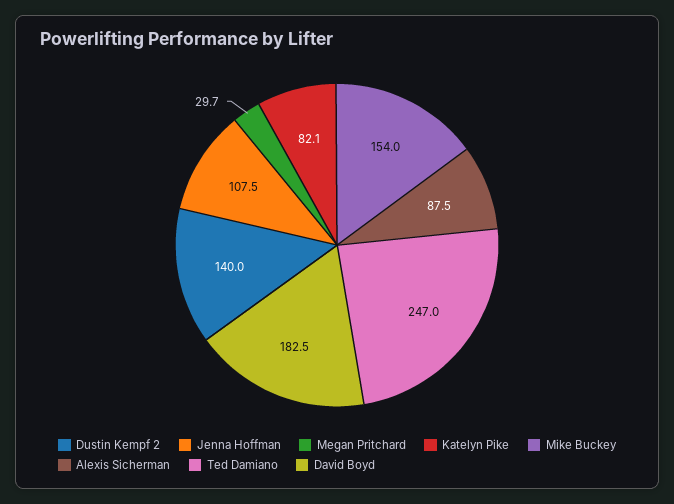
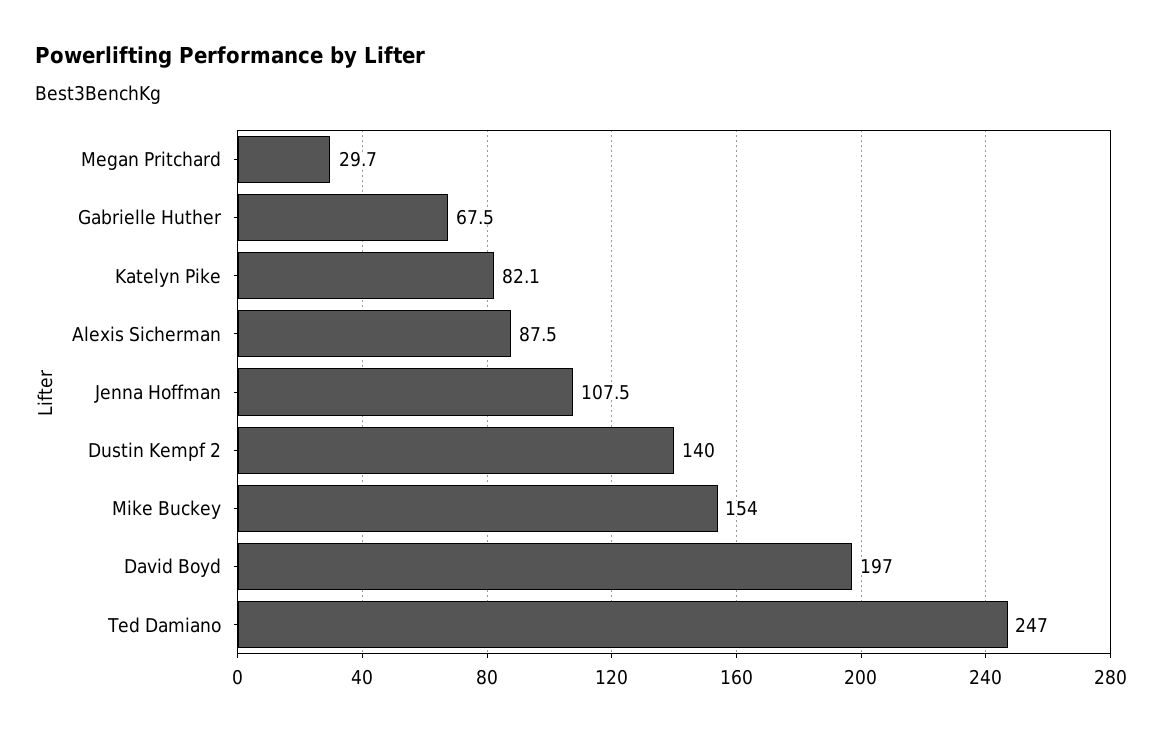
David Boyd: 182.5 -> 197
Gabrielle Huther: none -> 67.5

